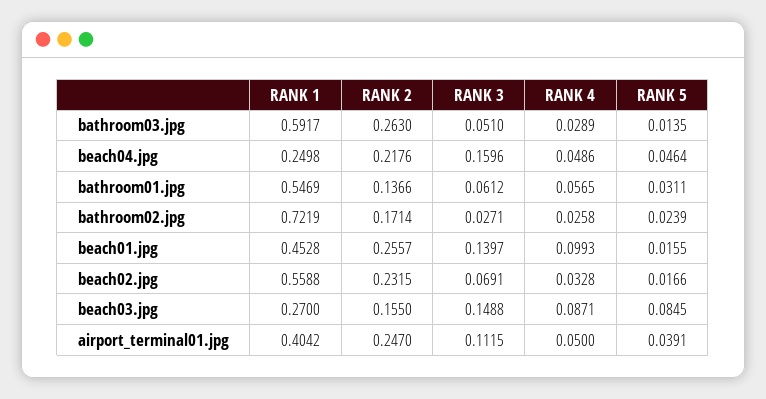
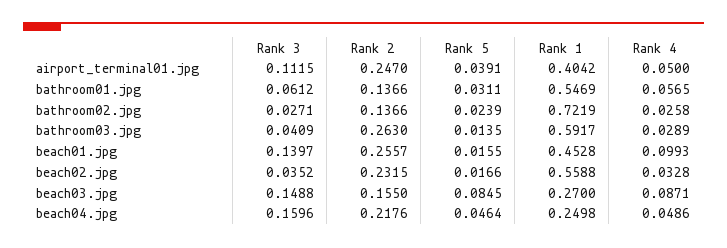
RANK 3, bathroom03.jpg: 0.051 -> 0.0409
RANK 2, bathroom02.jpg: 0.1714 -> 0.1366
RANK 3, beach02.jpg: 0.0691 -> 0.0352

